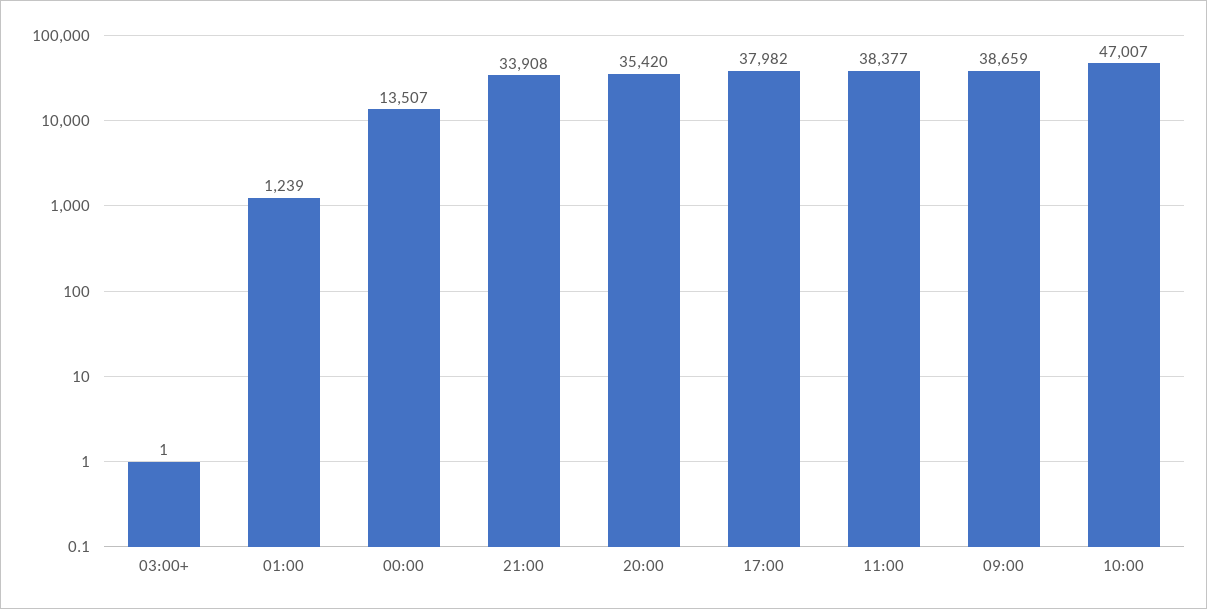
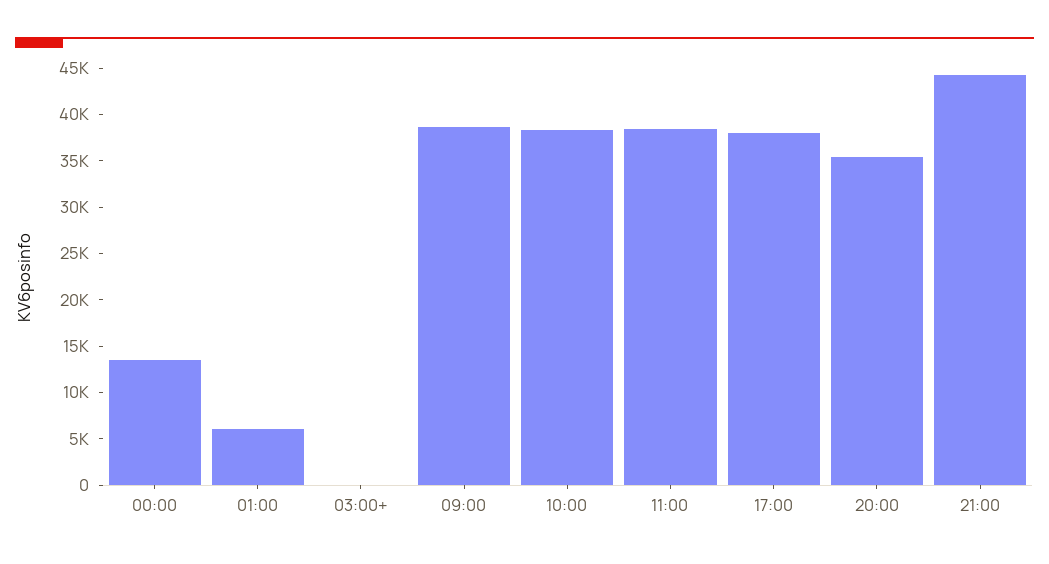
01:00: 1239 -> 6000
21:00: 33908 -> 44000
10:00: 47007 -> 38000

